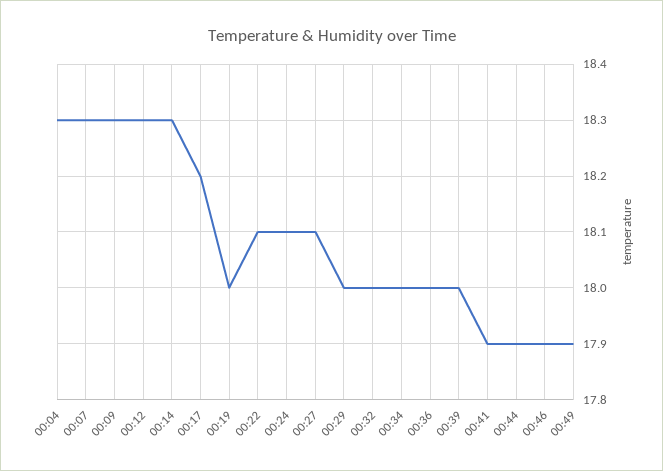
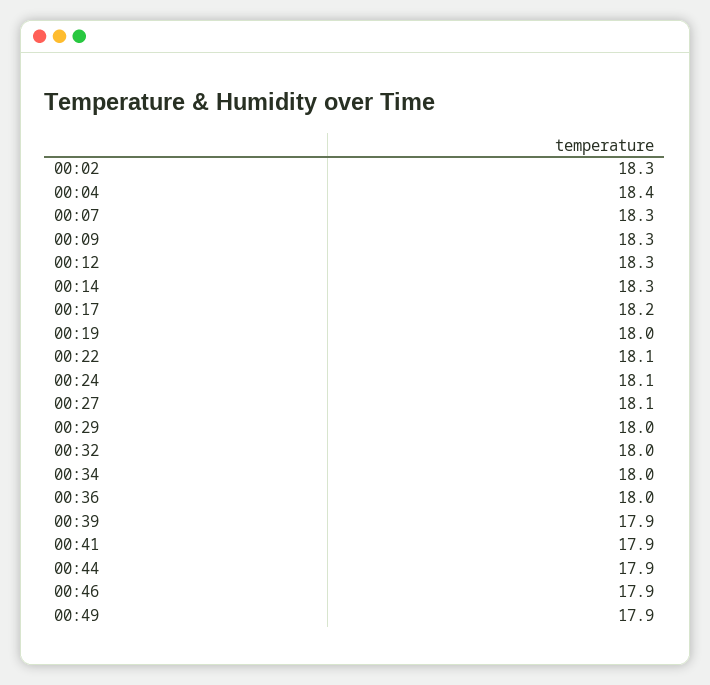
00:04: 18.3 -> 18.4
00:39: 18 -> 17.9
00:02: none -> 18.3

